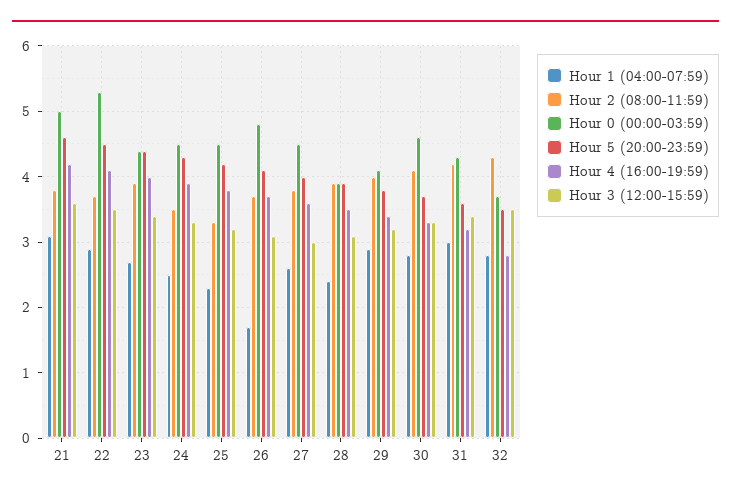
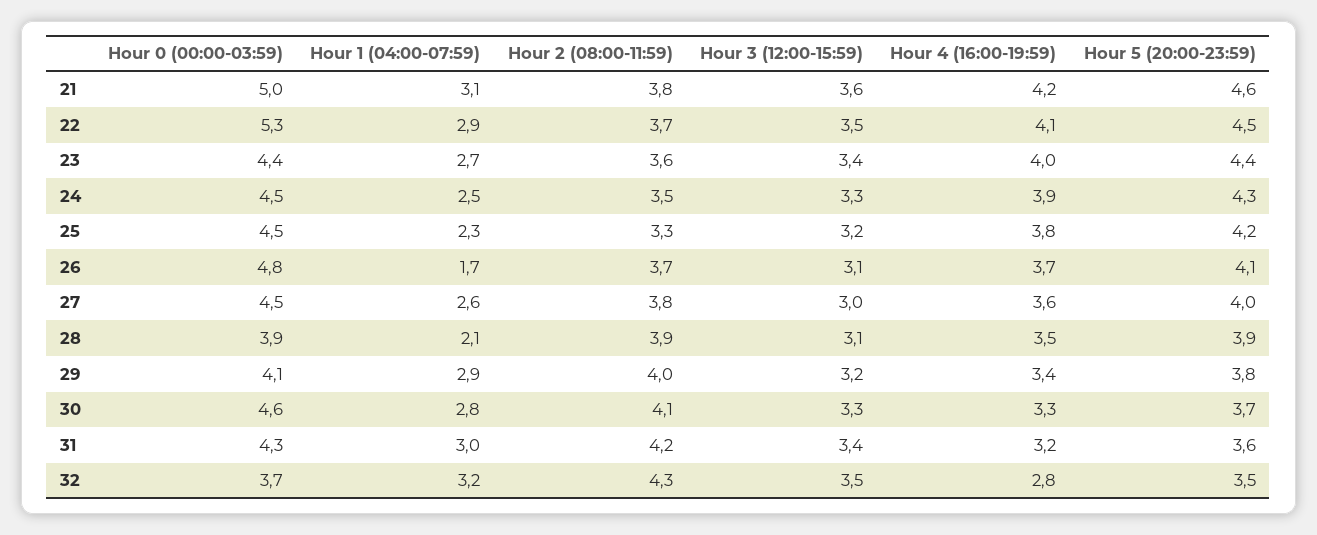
Hour 2 (08:00-11:59), 23: 3.9 -> 3.6
Hour 1 (04:00-07:59), 28: 2.4 -> 2.1
Hour 1 (04:00-07:59), 32: 2.8 -> 3.2

